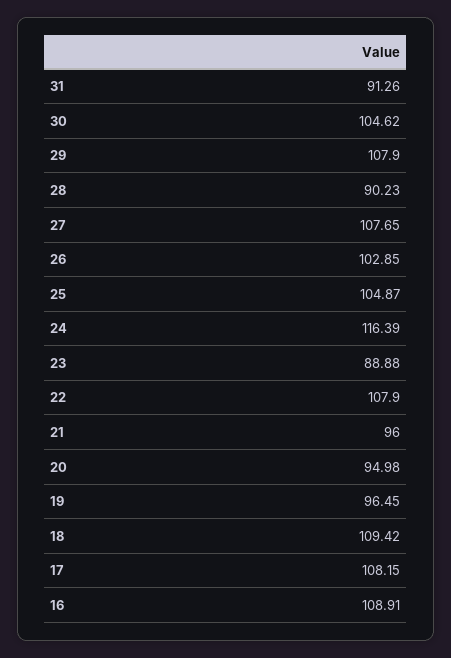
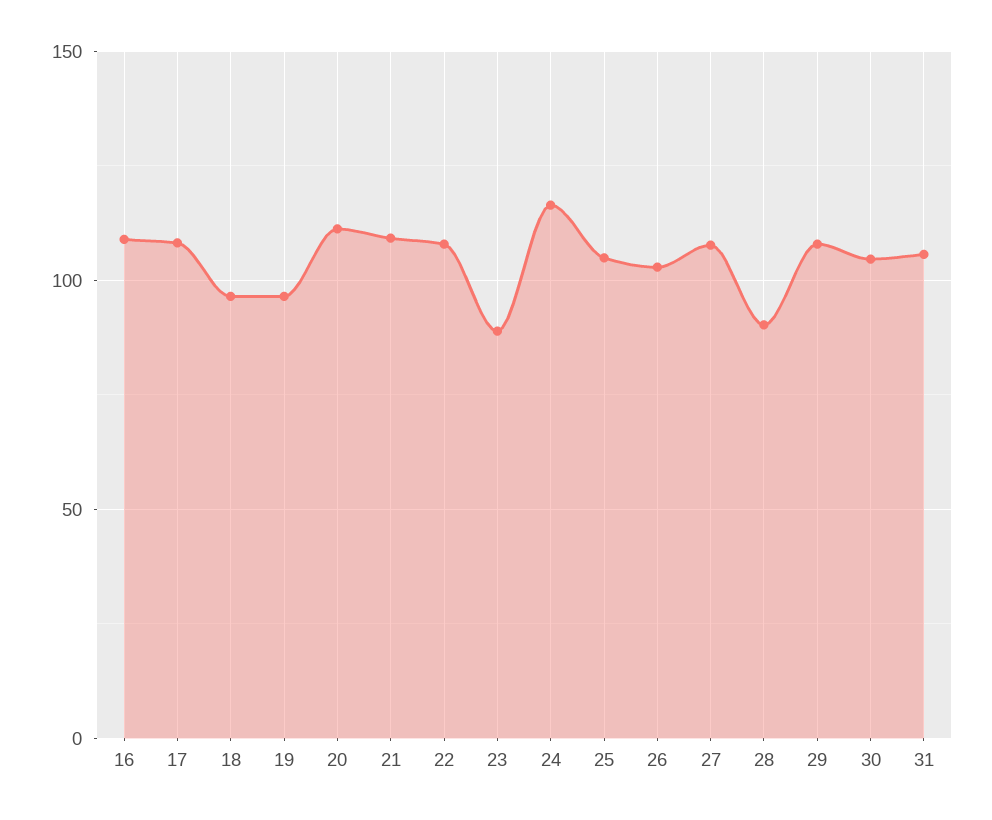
31: 91.26 -> 105
21: 96 -> 110
20: 94.98 -> 110
18: 109.42 -> 95

